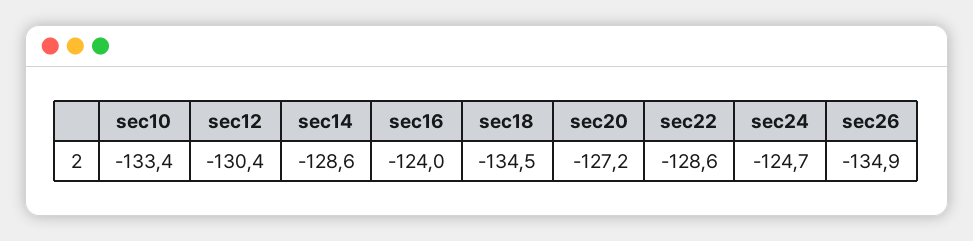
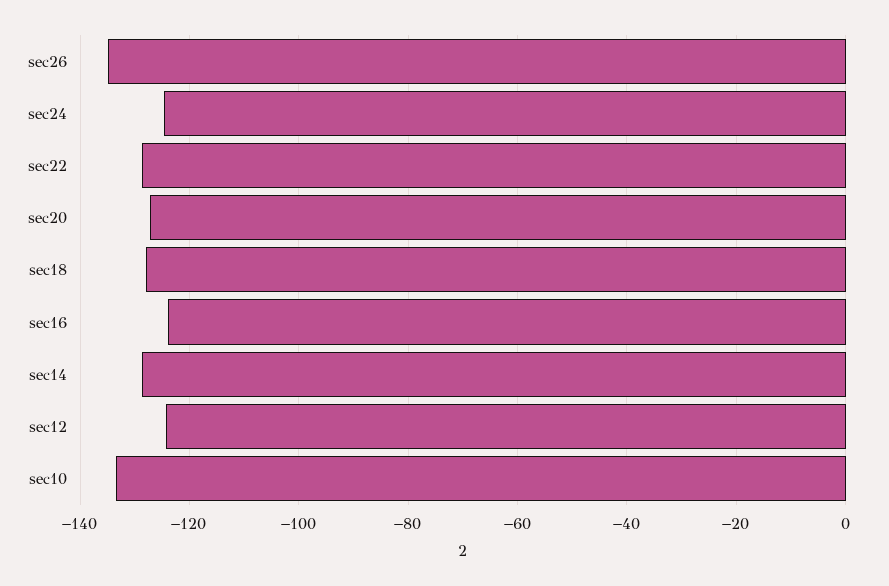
sec12: -130.4 -> -124
sec18: -134.5 -> -128

